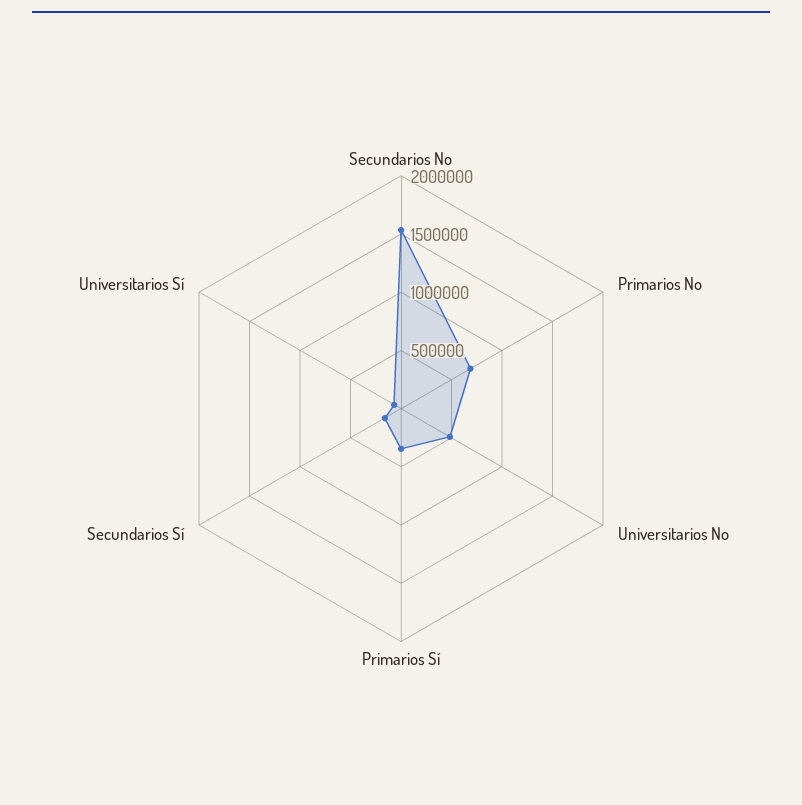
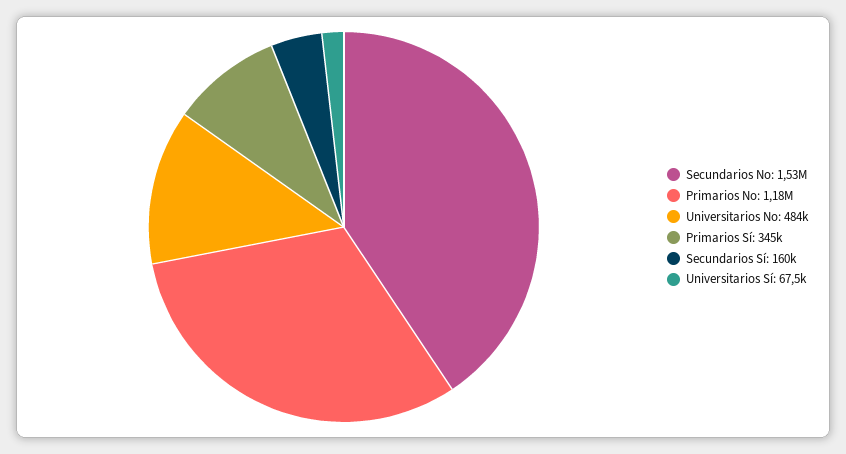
Primarios No: 700000 -> 1180000

